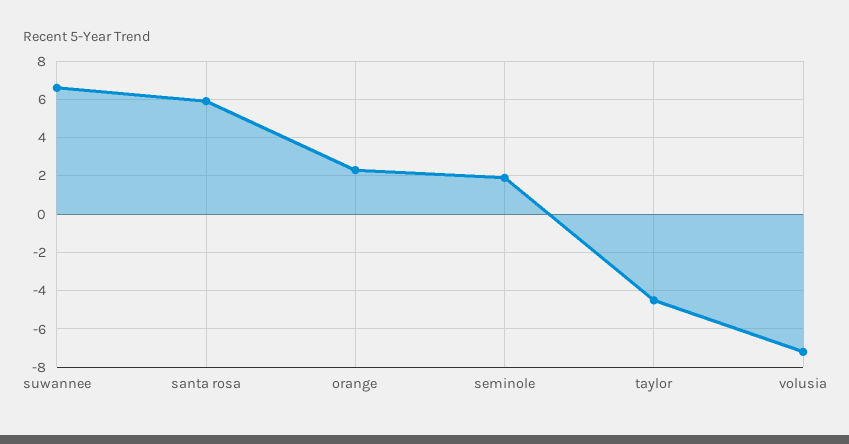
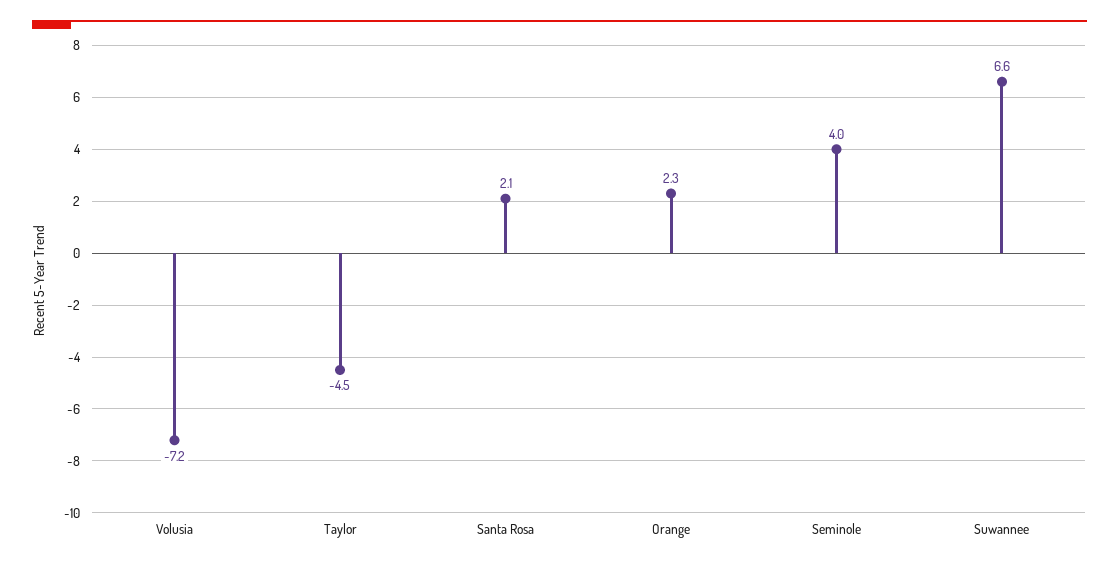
santa rosa: 6 -> 2.1
seminole: 2 -> 4

